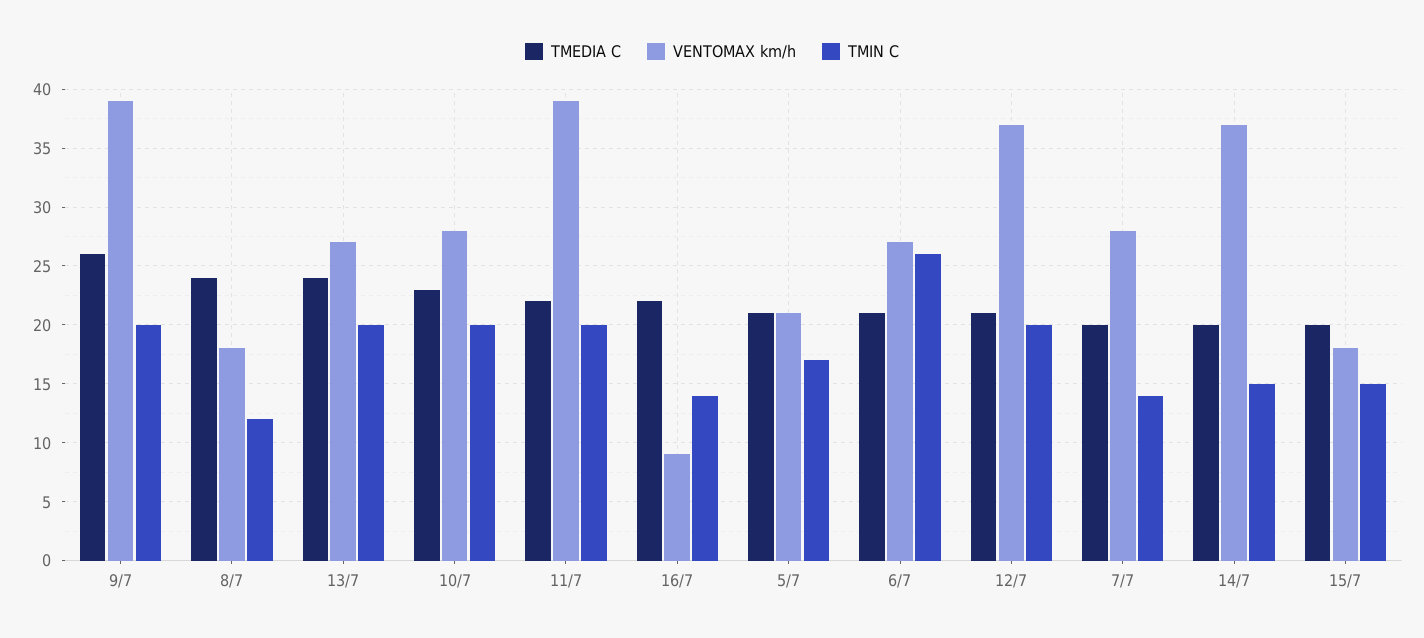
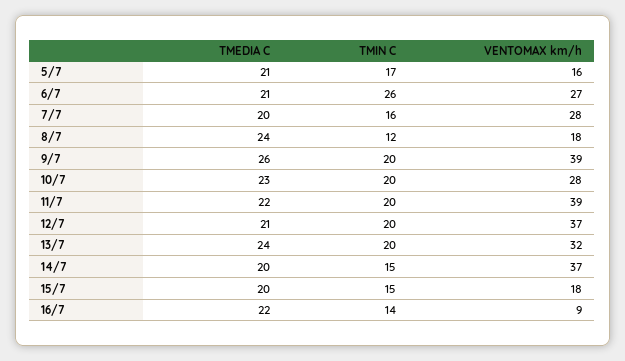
VENTOMAX km/h, 13/7: 27 -> 32
VENTOMAX km/h, 5/7: 21 -> 16
TMIN C, 7/7: 14 -> 16

